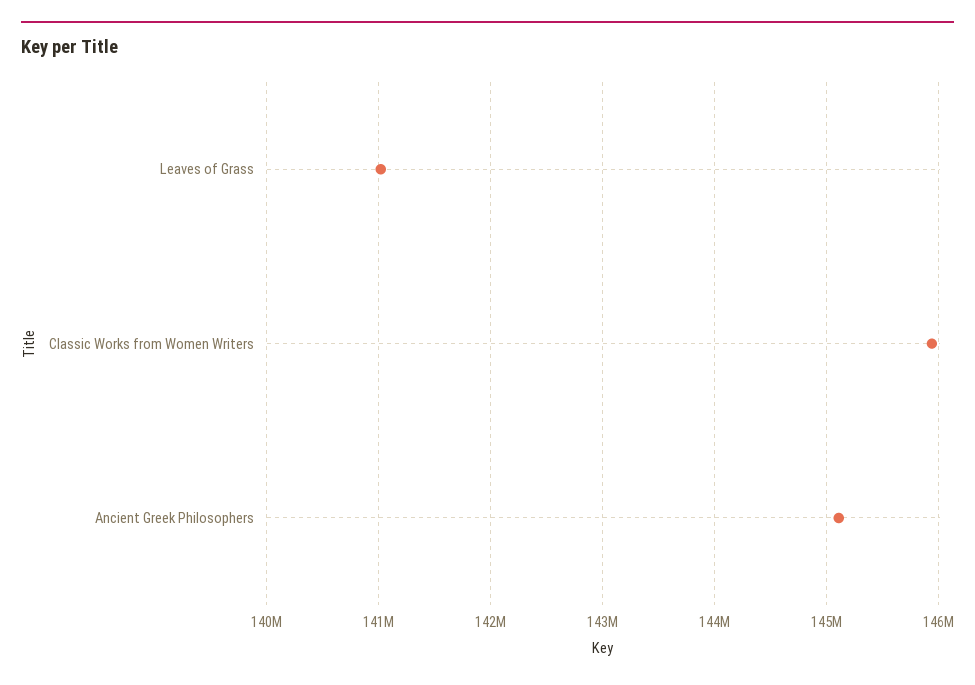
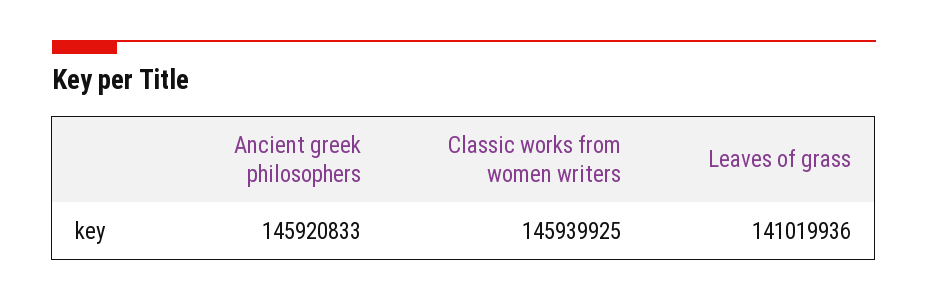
Ancient Greek Philosophers: 145100000 -> 145920833

